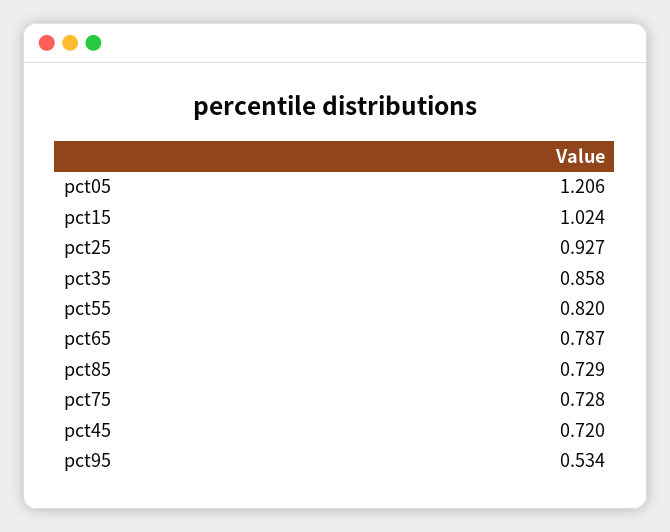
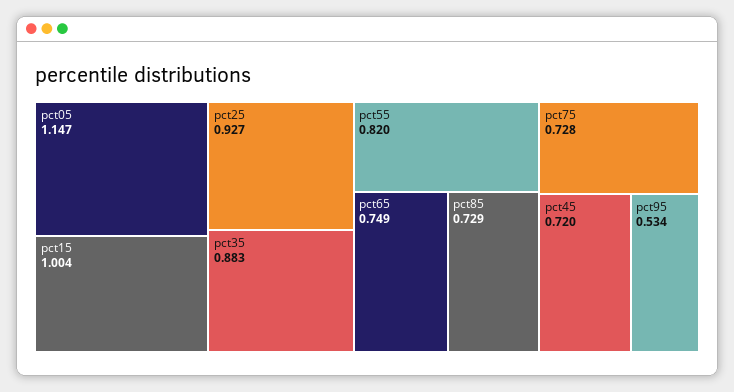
pct05: 1.206 -> 1.147
pct15: 1.024 -> 1.004
pct35: 0.858 -> 0.883
pct65: 0.787 -> 0.749

